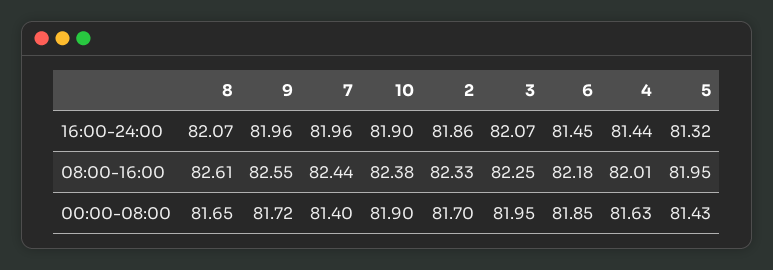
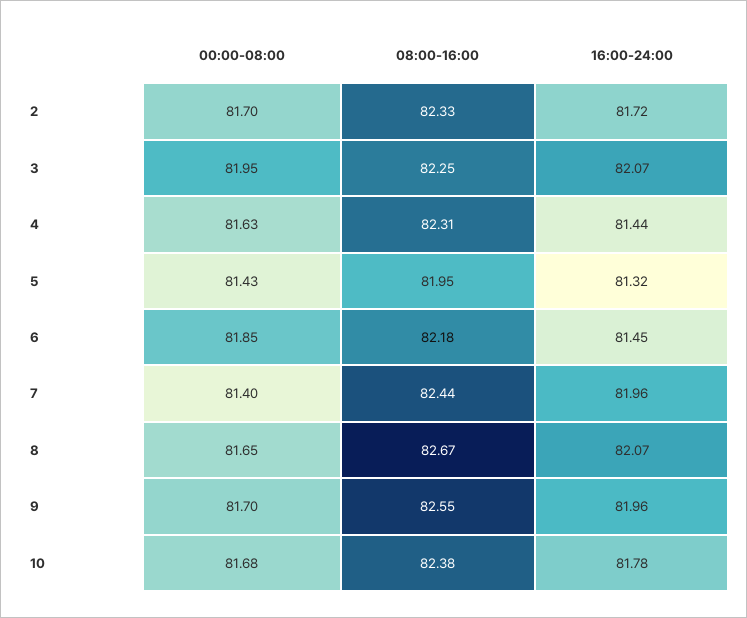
10, 16:00-24:00: 81.9 -> 81.78
2, 16:00-24:00: 81.86 -> 81.72
8, 08:00-16:00: 82.61 -> 82.67
4, 08:00-16:00: 82.01 -> 82.31
9, 00:00-08:00: 81.72 -> 81.7
10, 00:00-08:00: 81.9 -> 81.68

